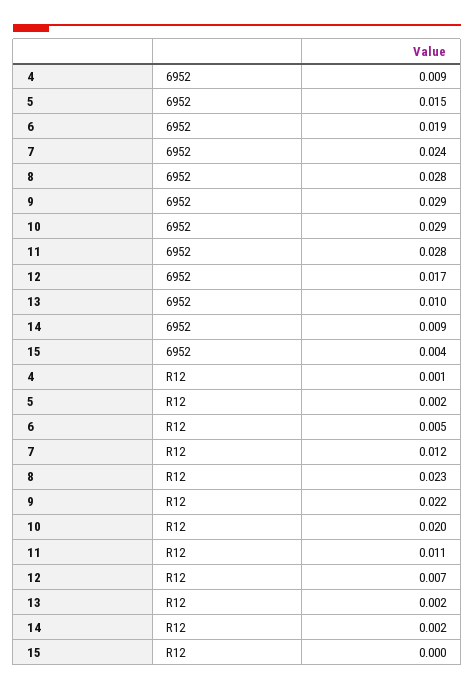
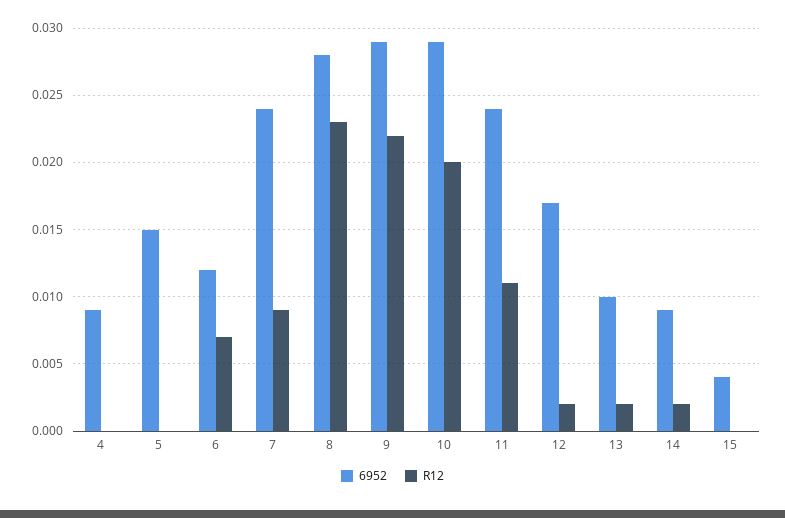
6952, 6: 0.019 -> 0.012
6952, 11: 0.028 -> 0.024
R12, 4: 0.001 -> 0
R12, 5: 0.002 -> 0
R12, 6: 0.005 -> 0.007
R12, 7: 0.012 -> 0.009
R12, 12: 0.007 -> 0.002

